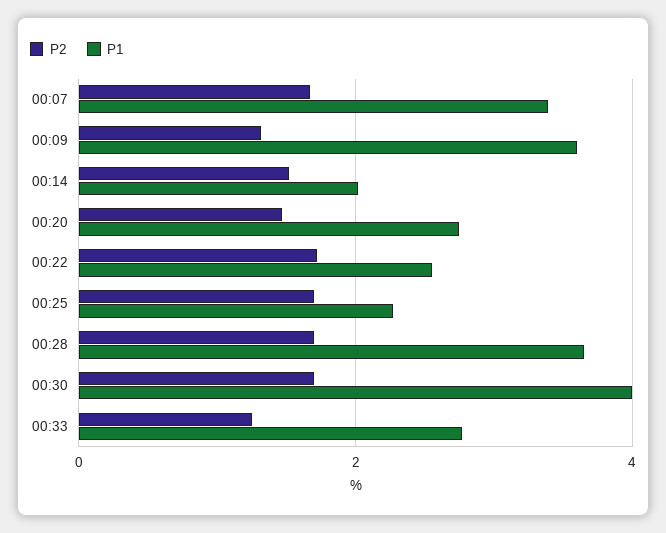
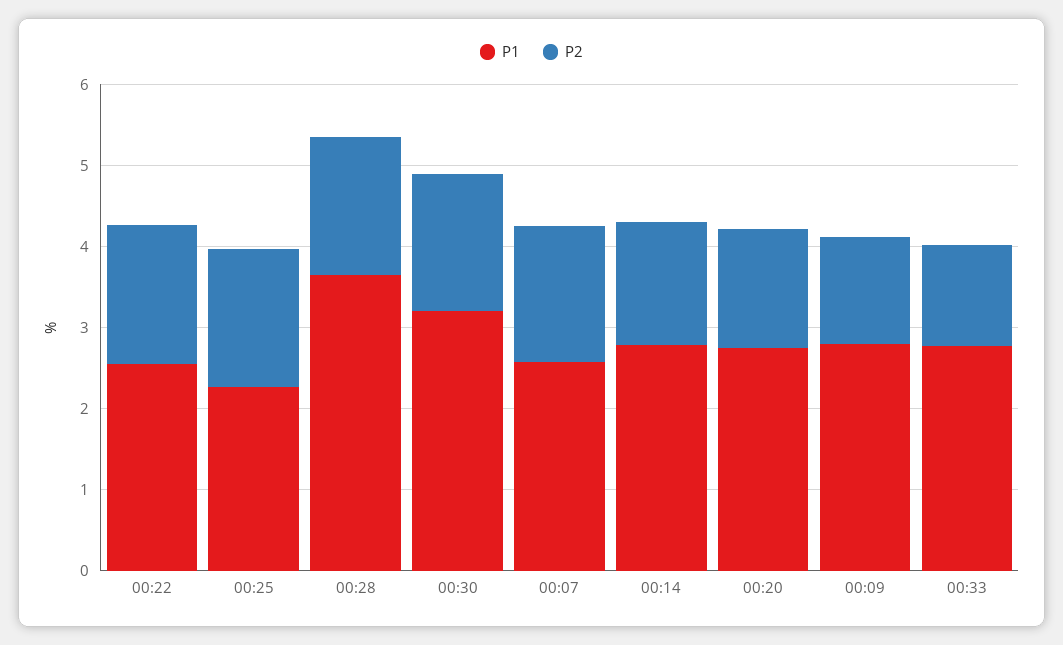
P1, 00:07: 3.4 -> 2.6
P1, 00:09: 3.6 -> 2.8
P1, 00:14: 2 -> 2.8
P1, 00:30: 4 -> 3.2

